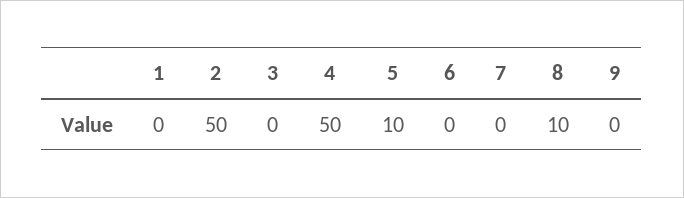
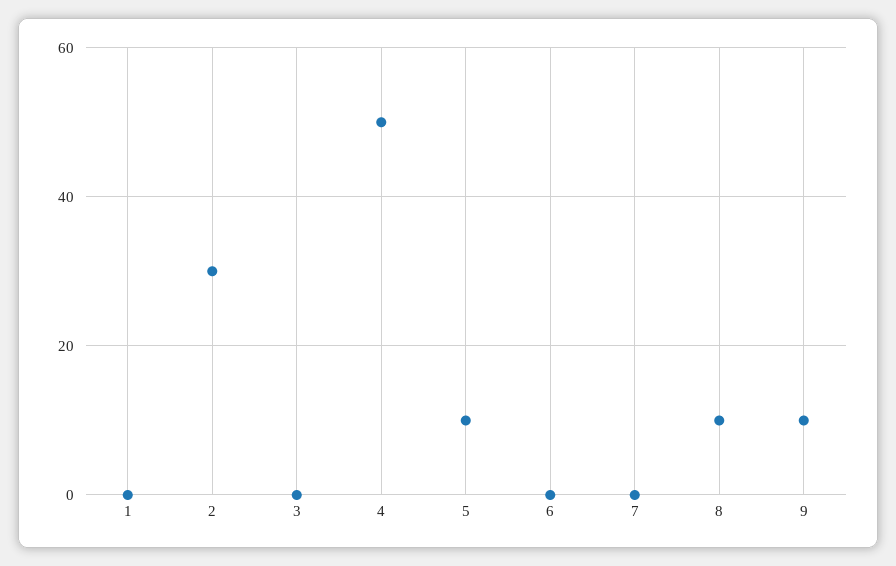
2: 50 -> 30
9: 0 -> 10

